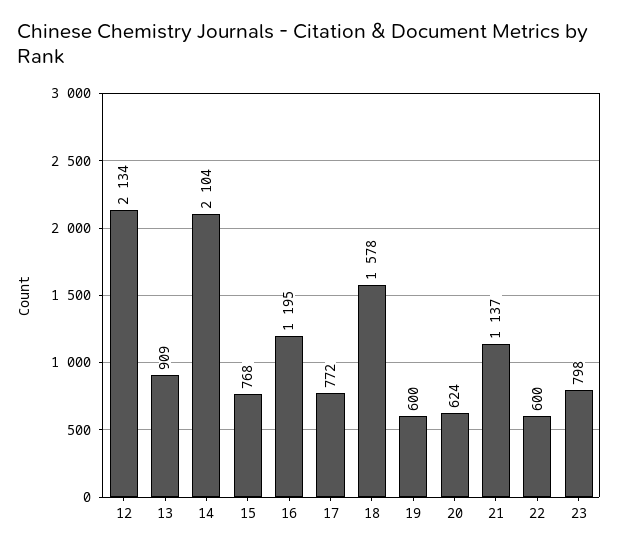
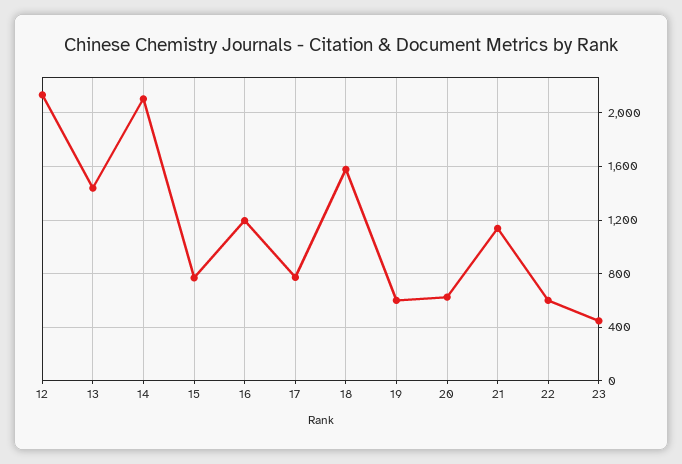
13: 909 -> 1450
23: 798 -> 450

